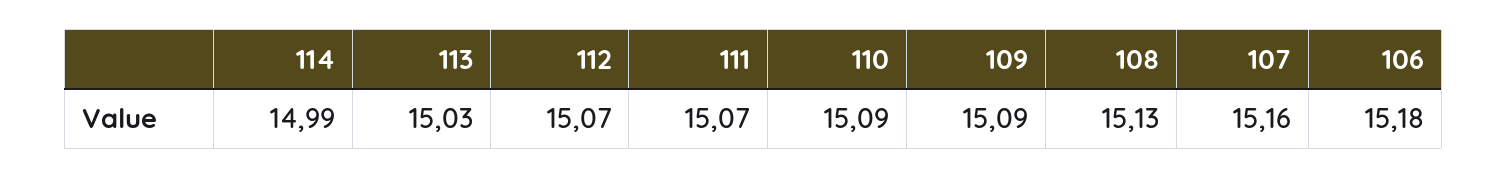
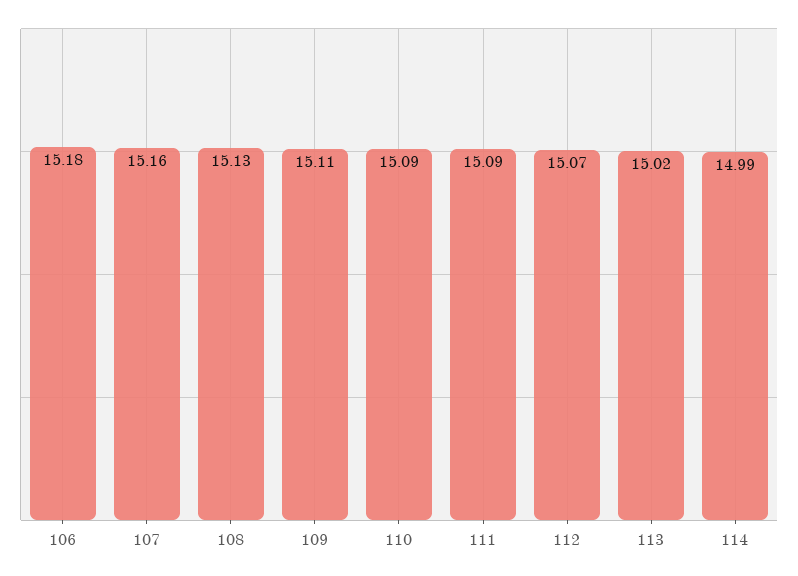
113: 15.03 -> 15.02
111: 15.07 -> 15.09
109: 15.09 -> 15.11

